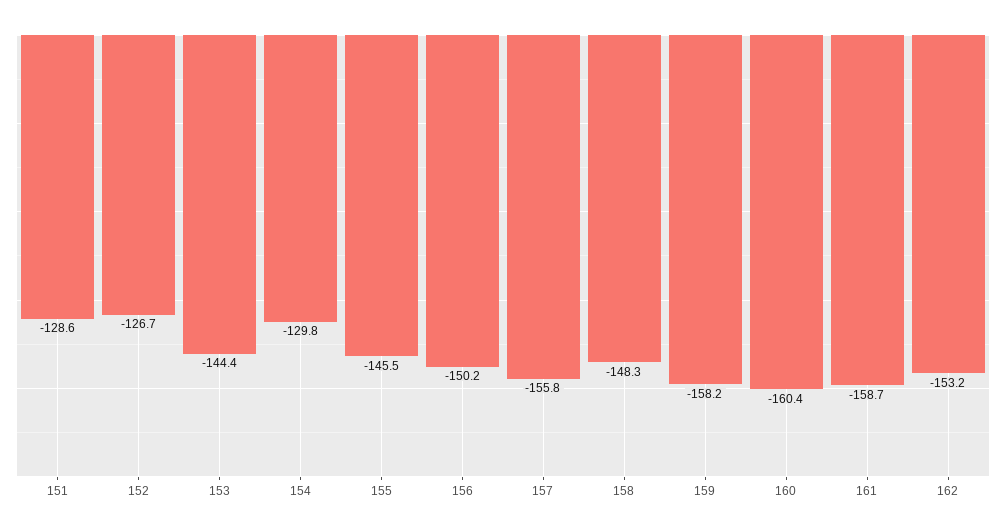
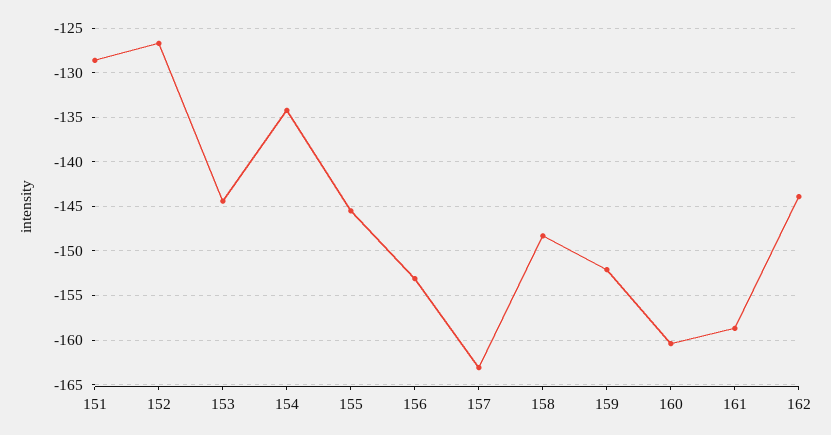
154: -129.8 -> -134
156: -150.2 -> -153
157: -155.8 -> -163
159: -158.2 -> -152
162: -153.2 -> -144

